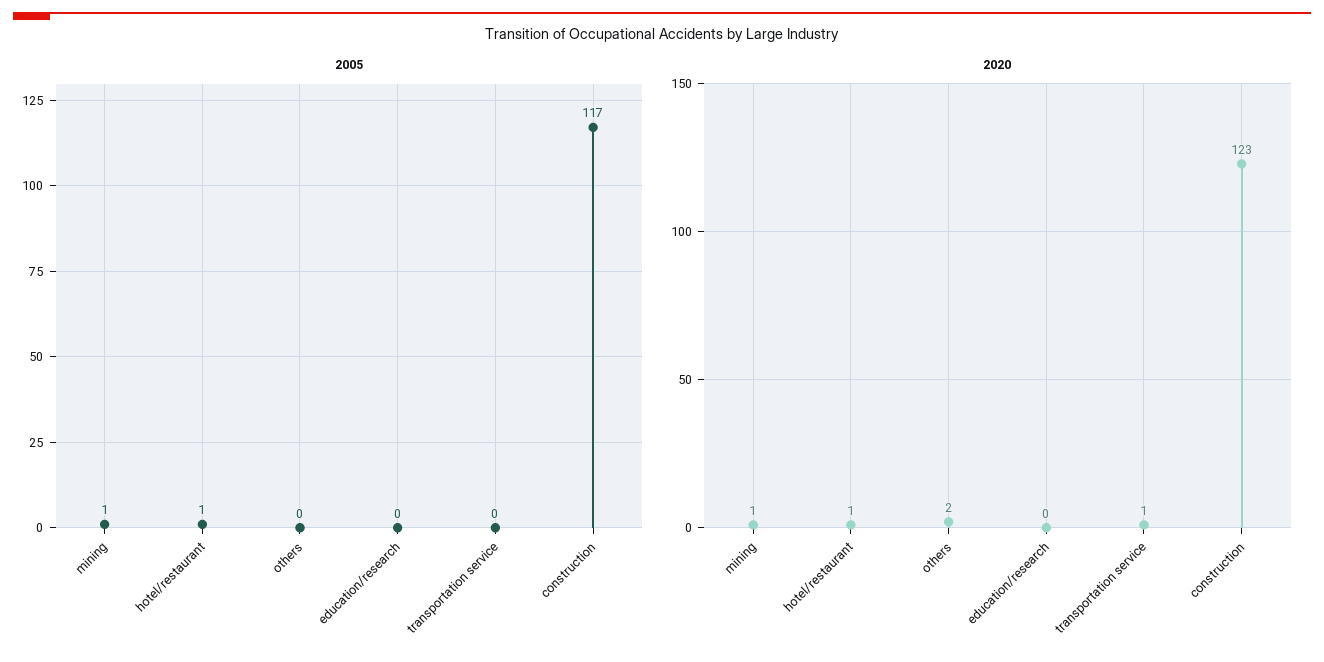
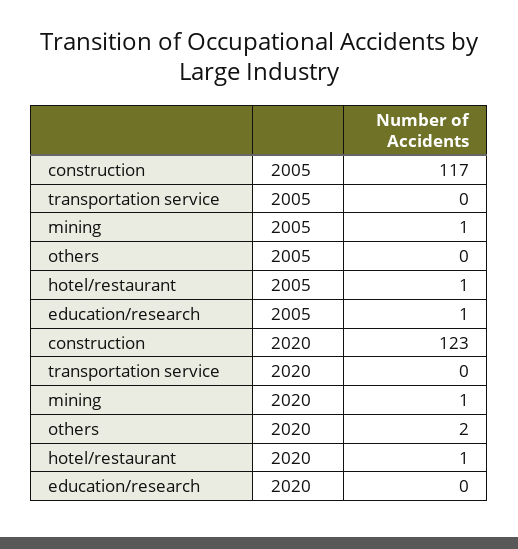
2005, education/research: 0 -> 1
2020, transportation service: 1 -> 0

